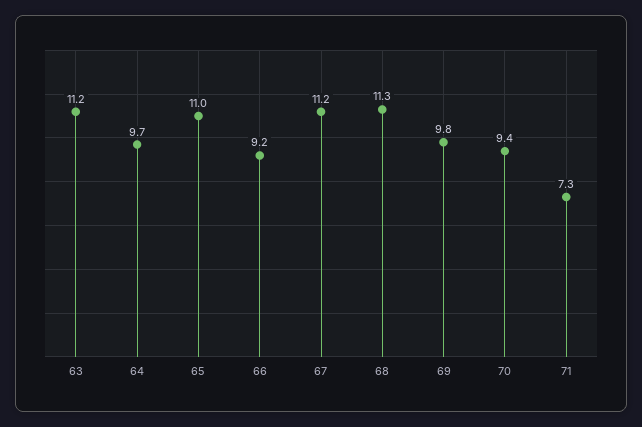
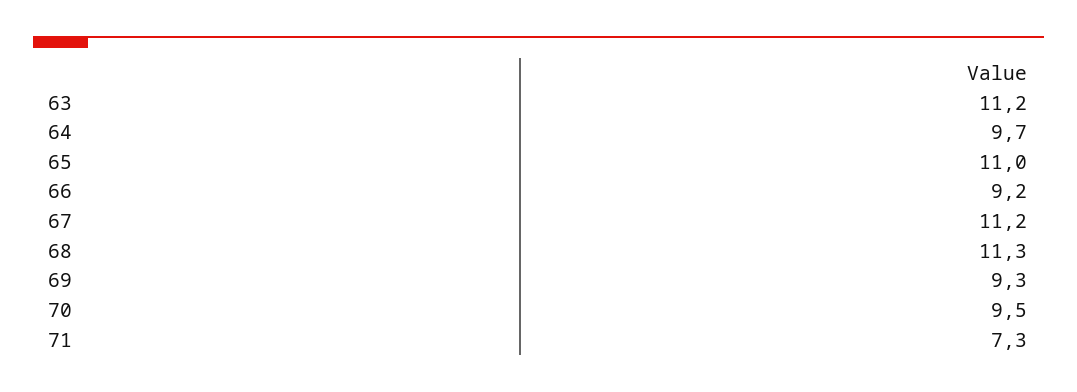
69: 9.8 -> 9.3
70: 9.4 -> 9.5

